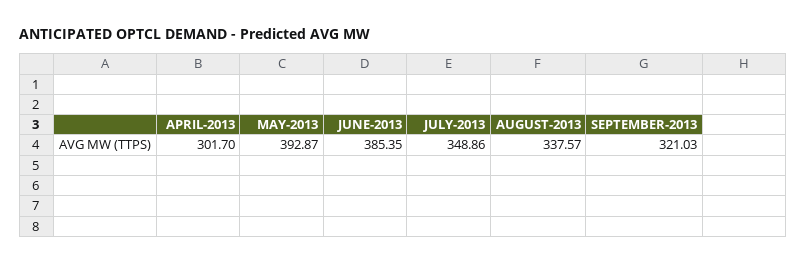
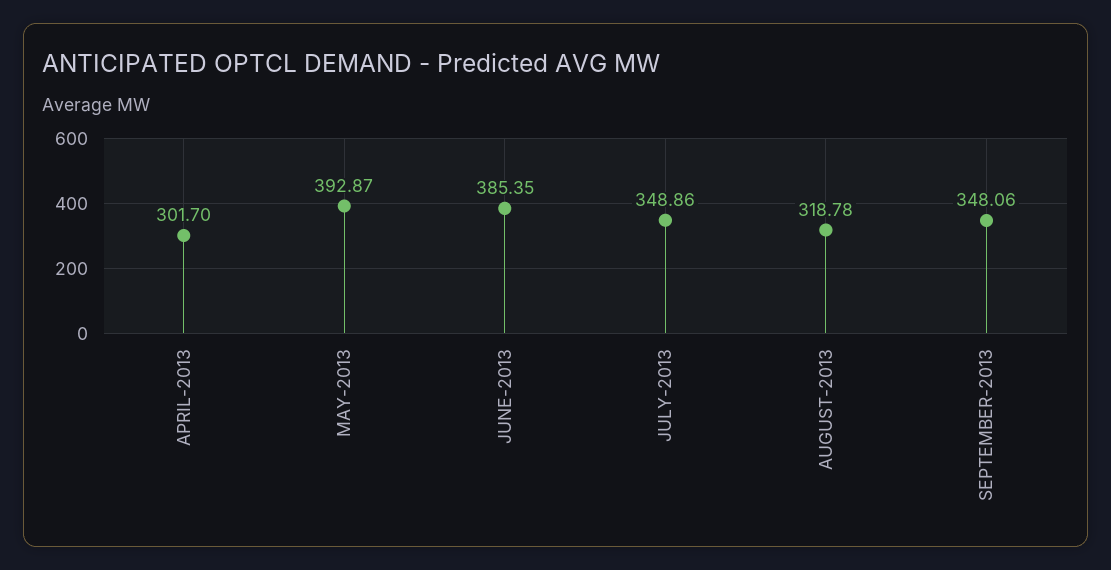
AUGUST-2013: 337.57 -> 318.78
SEPTEMBER-2013: 321.03 -> 348.06

